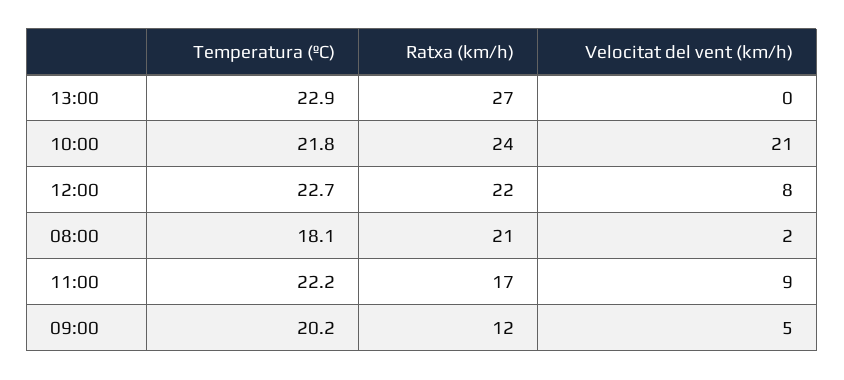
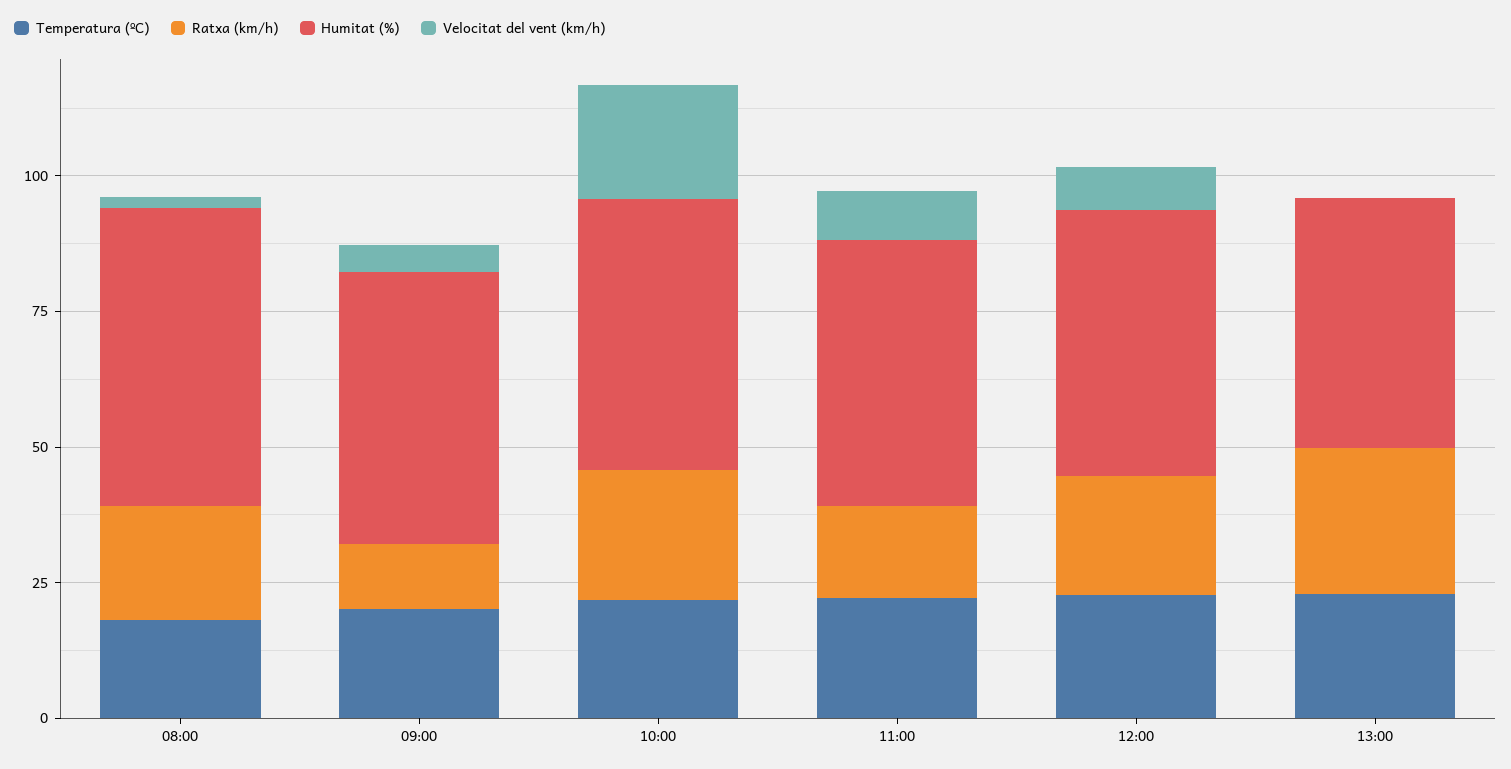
Humitat (%), 08:00: none -> 55
Humitat (%), 09:00: none -> 50
Humitat (%), 10:00: none -> 50
Humitat (%), 11:00: none -> 50
Humitat (%), 12:00: none -> 50
Humitat (%), 13:00: none -> 45

